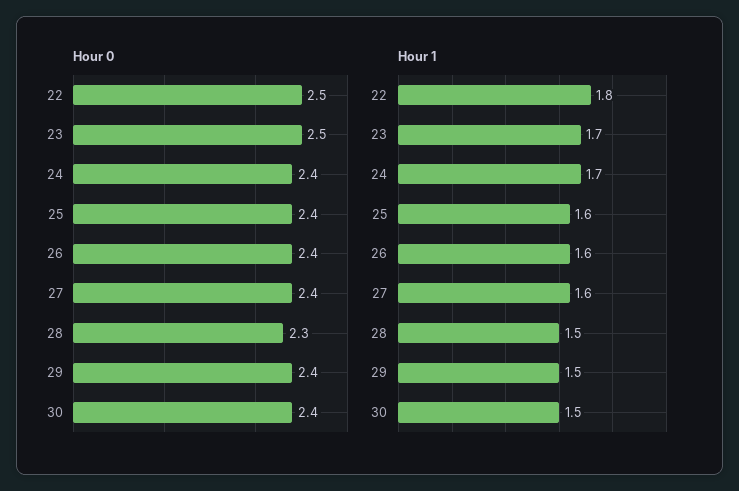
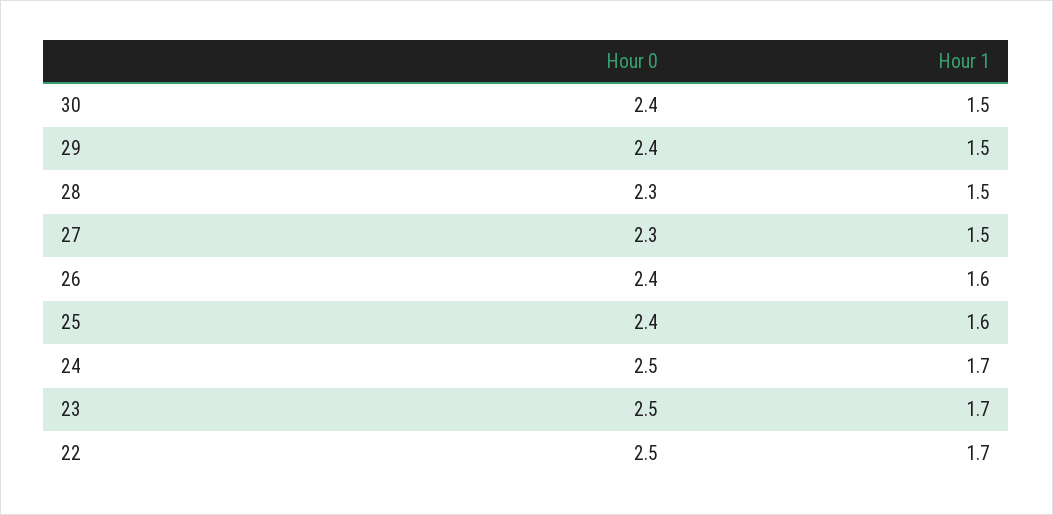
Hour 0, 24: 2.4 -> 2.5
Hour 0, 27: 2.4 -> 2.3
Hour 1, 22: 1.8 -> 1.7
Hour 1, 27: 1.6 -> 1.5

